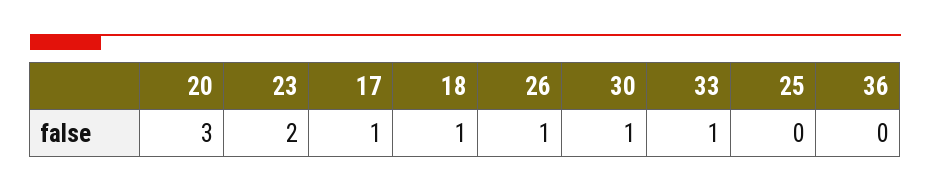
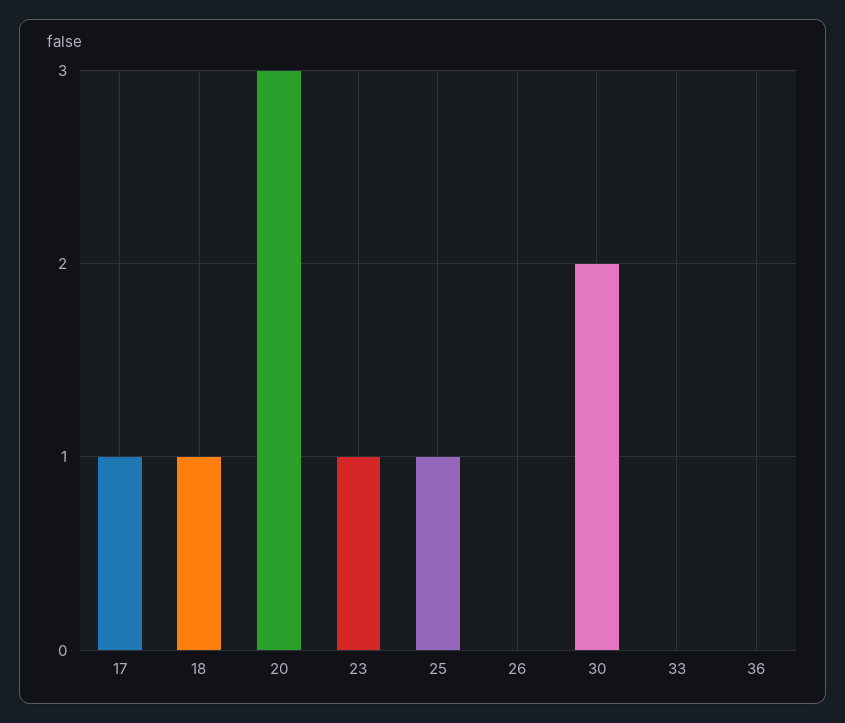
23: 2 -> 1
26: 1 -> 0
30: 1 -> 2
33: 1 -> 0
25: 0 -> 1

